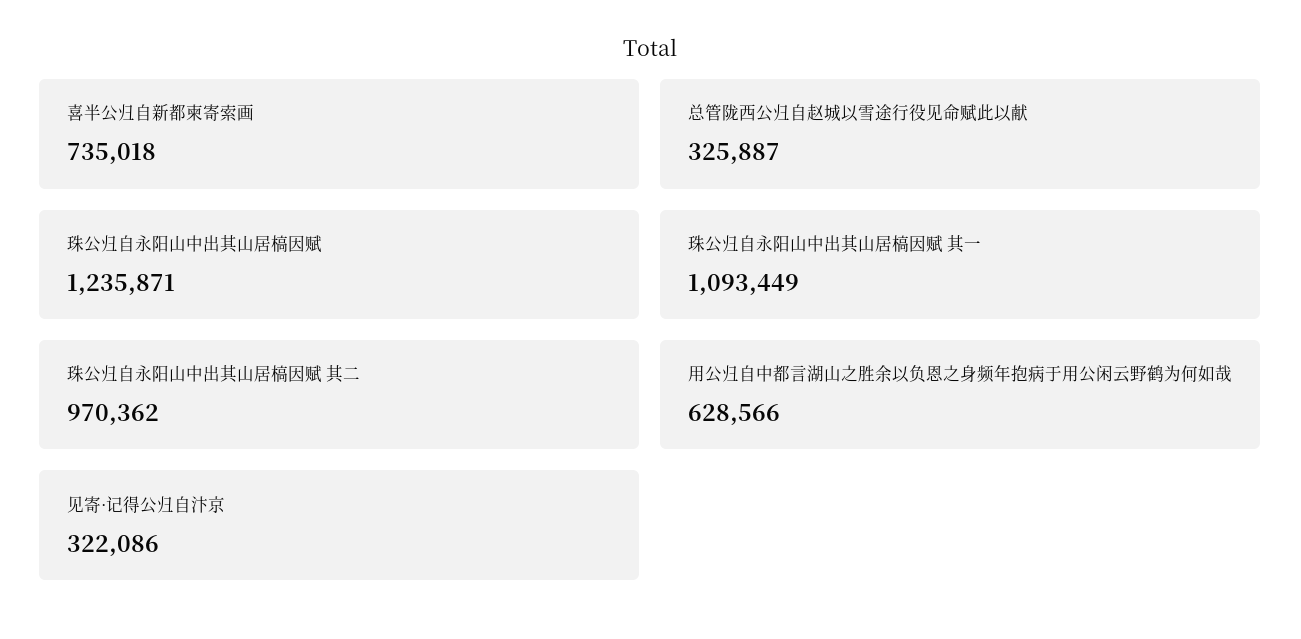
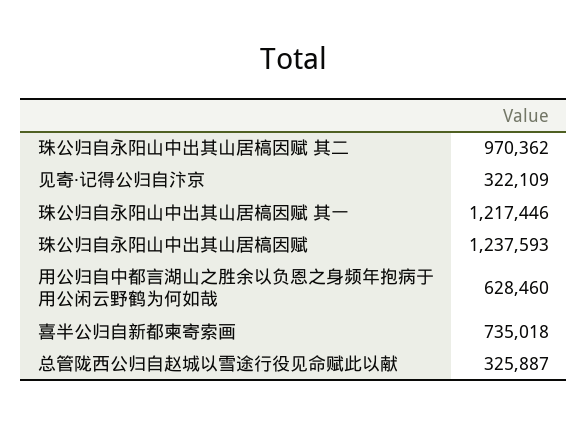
珠公归自永阳山中出其山居槁因赋: 1235871 -> 1237593
珠公归自永阳山中出其山居槁因赋 其一: 1093449 -> 1217446
用公归自中都言湖山之胜余以负恩之身频年抱病于用公闲云野鹤为何如哉: 628566 -> 628460
见寄·记得公归自汴京: 322086 -> 322109

